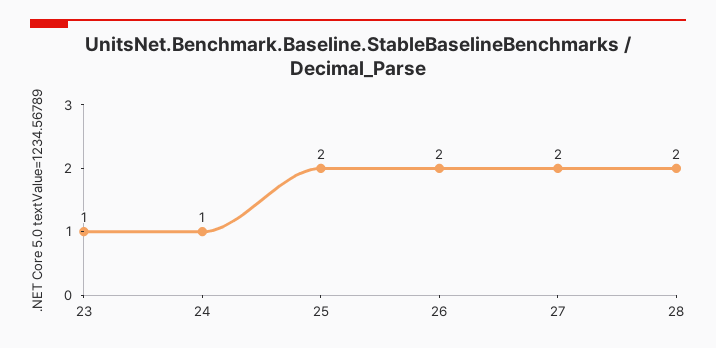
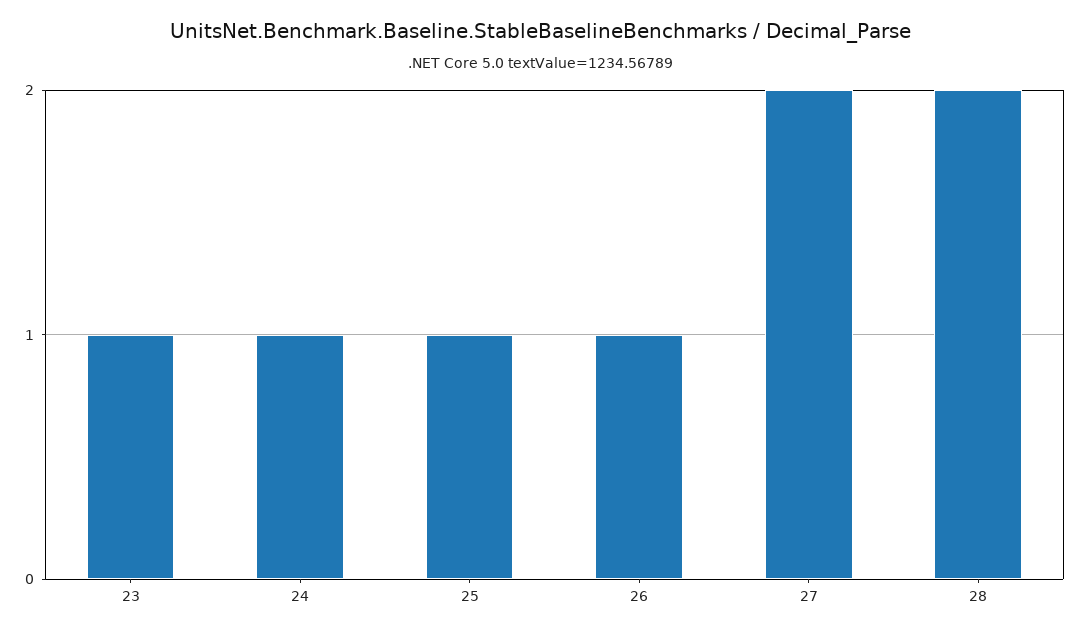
25: 2 -> 1
26: 2 -> 1

